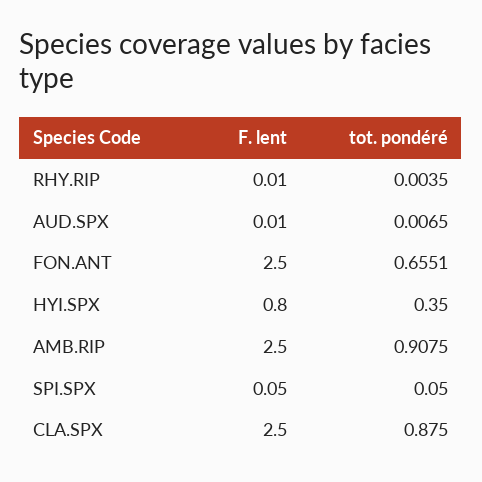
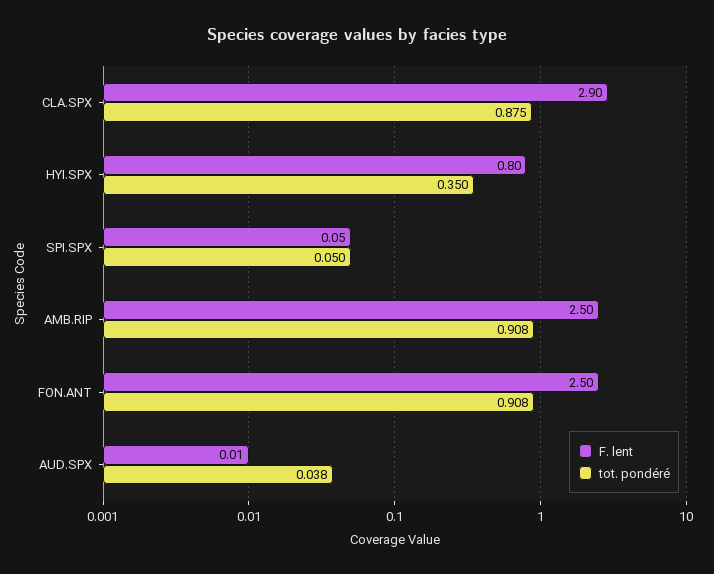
F. lent, RHY.RIP: 0.01 -> none
tot. pondéré, RHY.RIP: 0.0035 -> none
tot. pondéré, AUD.SPX: 0.0065 -> 0.038
tot. pondéré, FON.ANT: 0.6551 -> 0.908
F. lent, CLA.SPX: 2.5 -> 2.9

